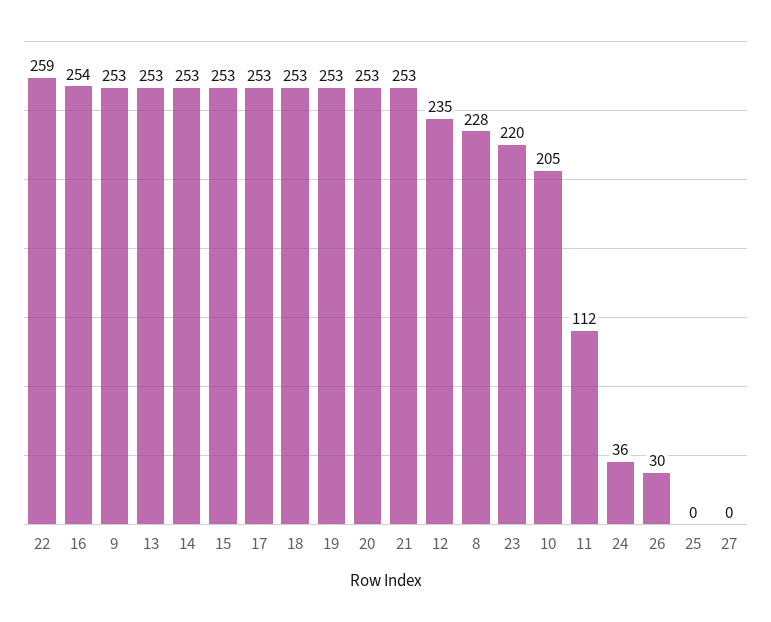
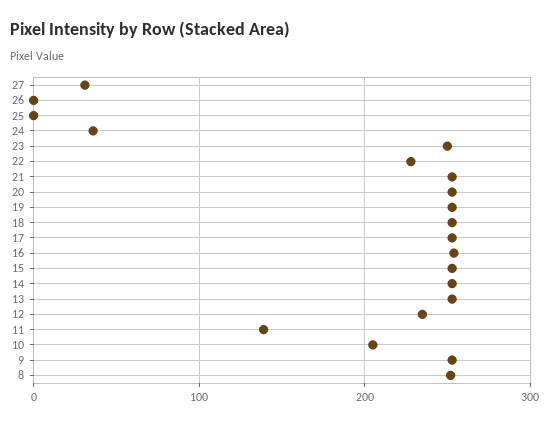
22: 259 -> 230
8: 228 -> 250
23: 220 -> 250
11: 112 -> 140
26: 30 -> 0
27: 0 -> 30

